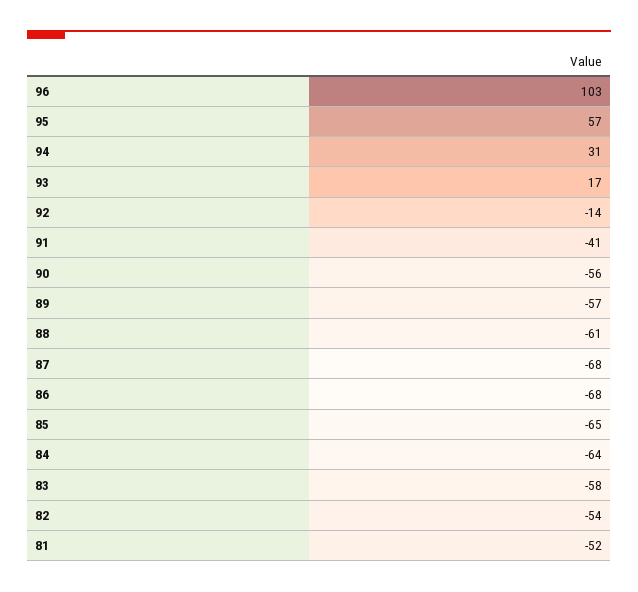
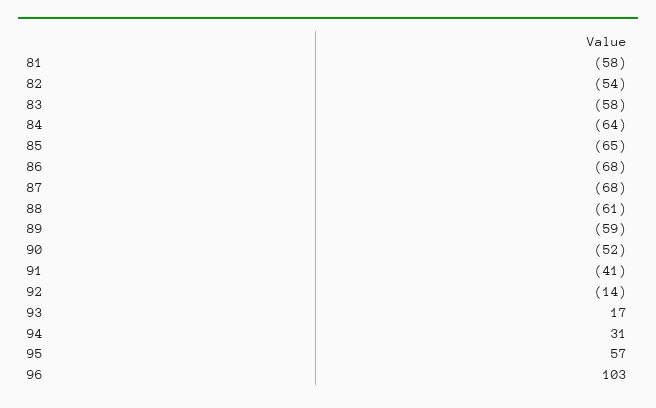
90: -56 -> -52
89: -57 -> -59
81: -52 -> -58

